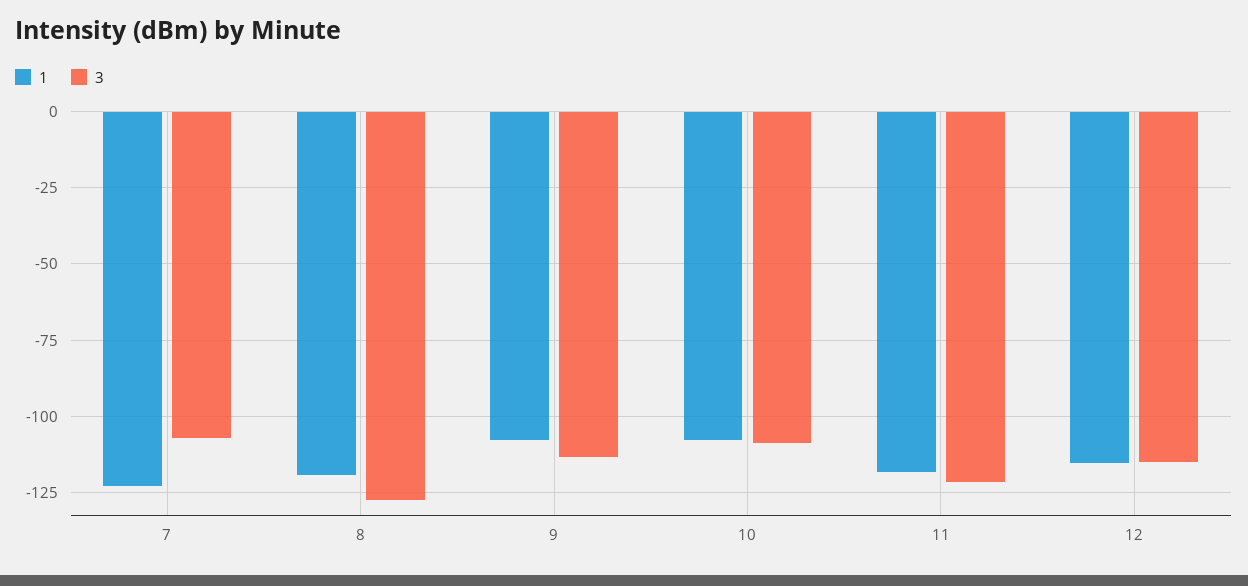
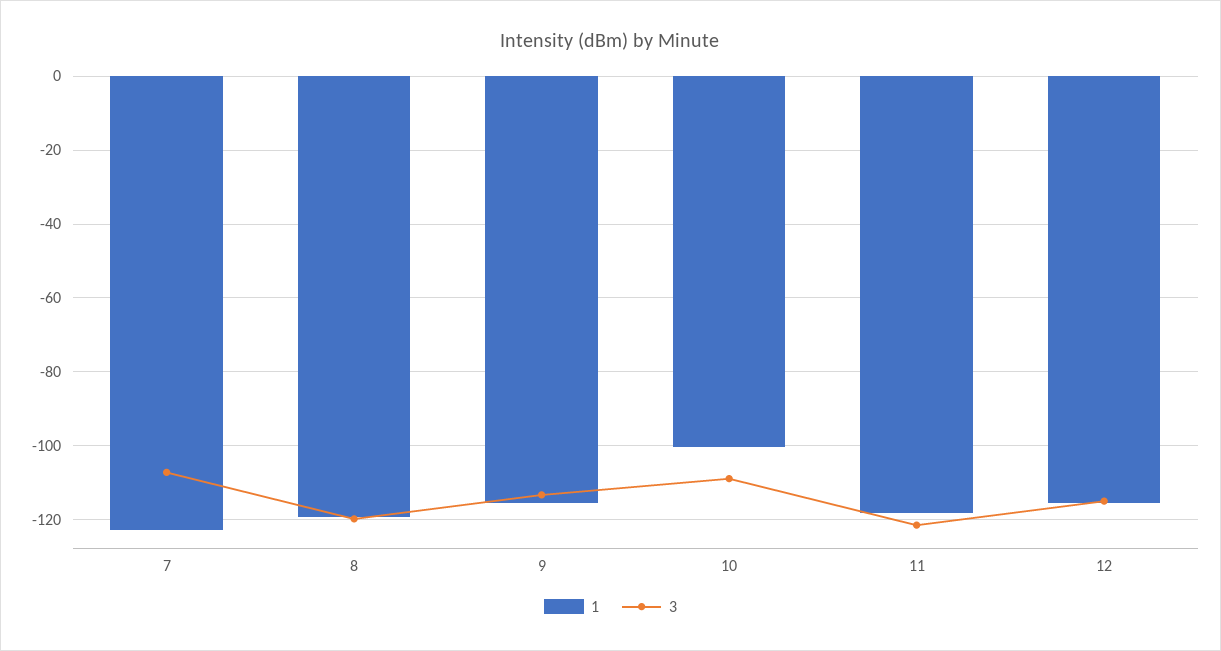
3, 8: -127.5 -> -120
1, 9: -107.5 -> -116
1, 10: -107.5 -> -100

